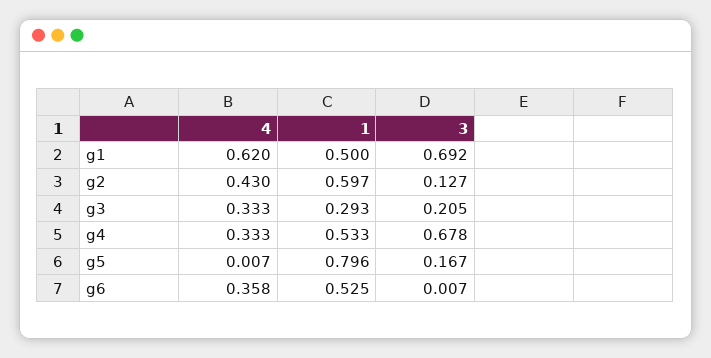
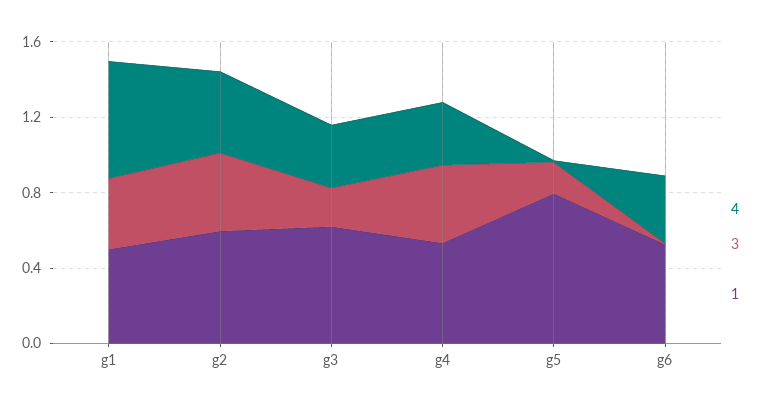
3, g1: 0.692 -> 0.4
3, g2: 0.127 -> 0.4
1, g3: 0.293 -> 0.6
3, g4: 0.678 -> 0.4

